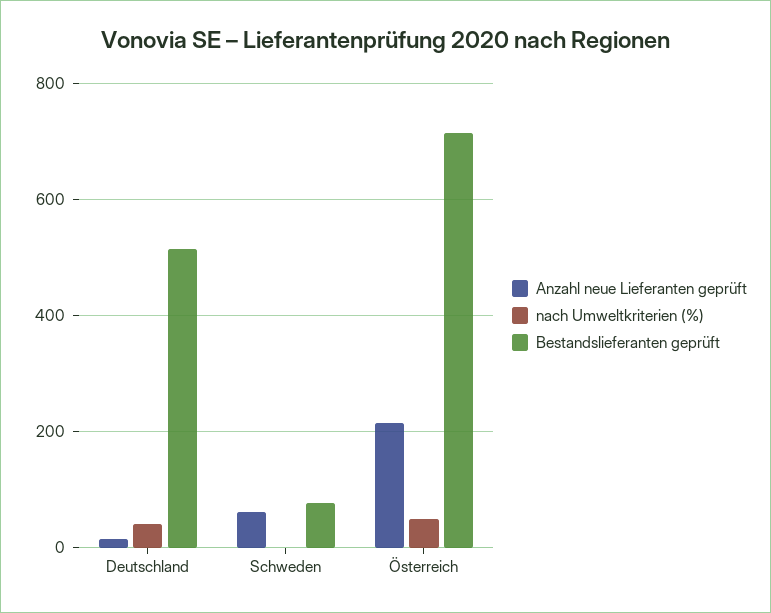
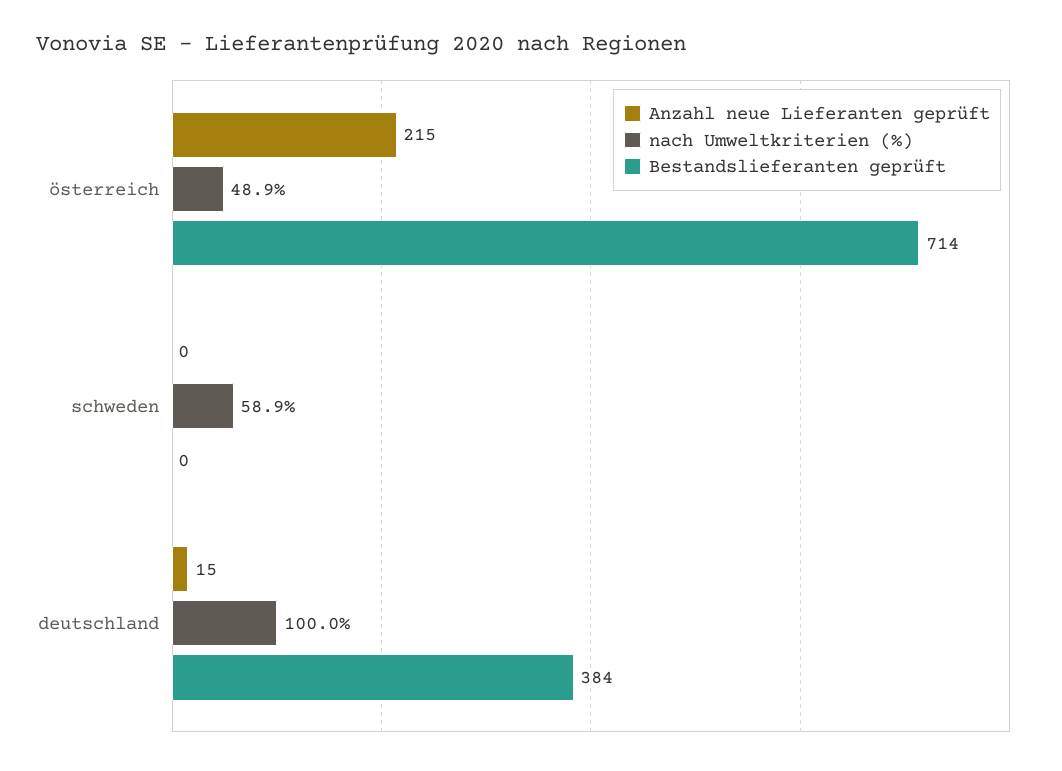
nach Umweltkriterien (%), Deutschland: 40 -> 100
Bestandslieferanten geprüft, Deutschland: 520 -> 384
Anzahl neue Lieferanten geprüft, Schweden: 60 -> 0
nach Umweltkriterien (%), Schweden: 0 -> 58.9
Bestandslieferanten geprüft, Schweden: 80 -> 0

